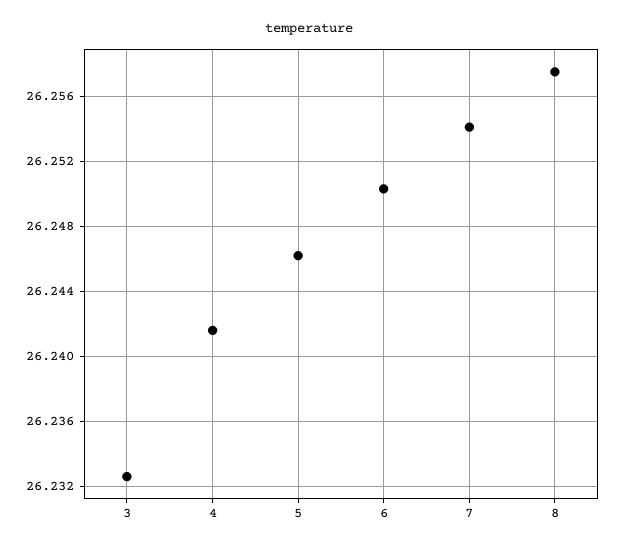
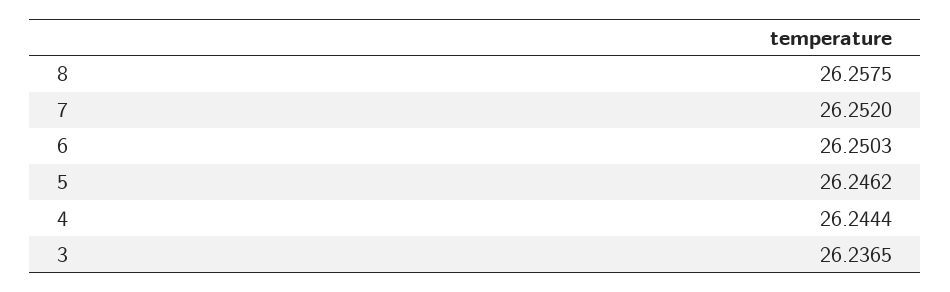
3: 26.2325 -> 26.2365
4: 26.2415 -> 26.2444
7: 26.254 -> 26.252

